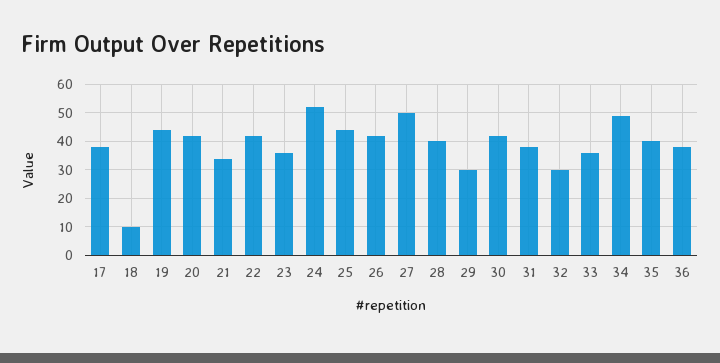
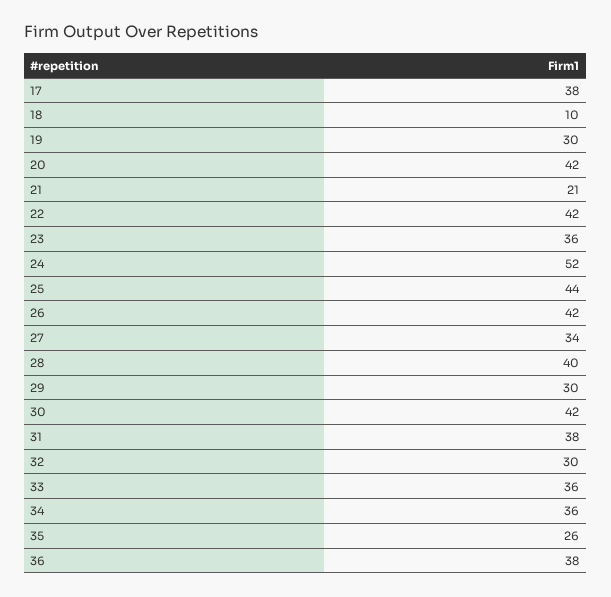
19: 45 -> 30
21: 35 -> 21
27: 50 -> 34
34: 50 -> 36
35: 40 -> 26

